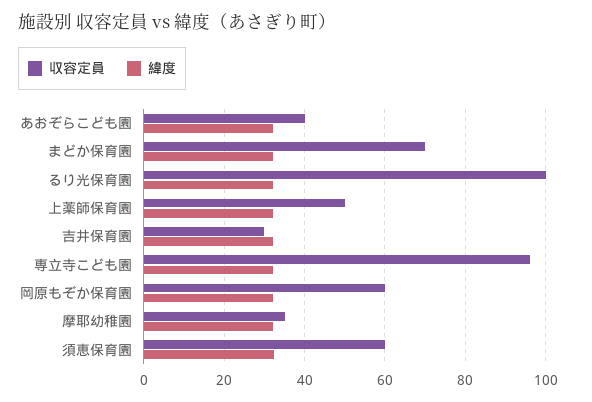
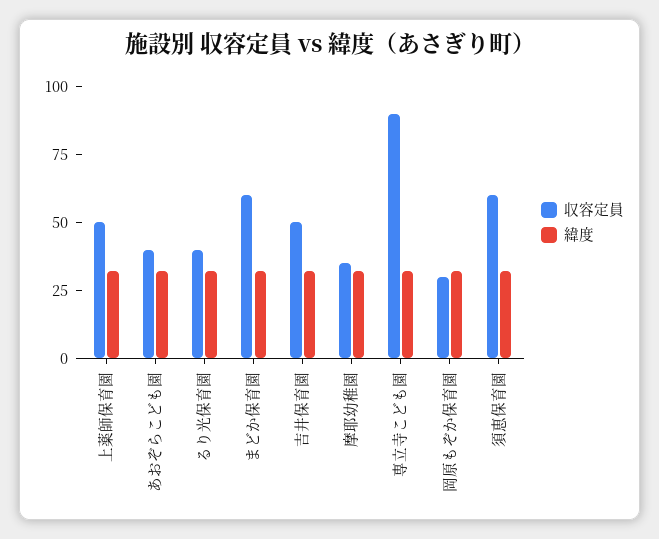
収容定員, まどか保育園: 70 -> 60
収容定員, るり光保育園: 100 -> 40
収容定員, 吉井保育園: 30 -> 50
収容定員, 専立寺こども園: 96 -> 90
収容定員, 岡原もぞか保育園: 60 -> 30

